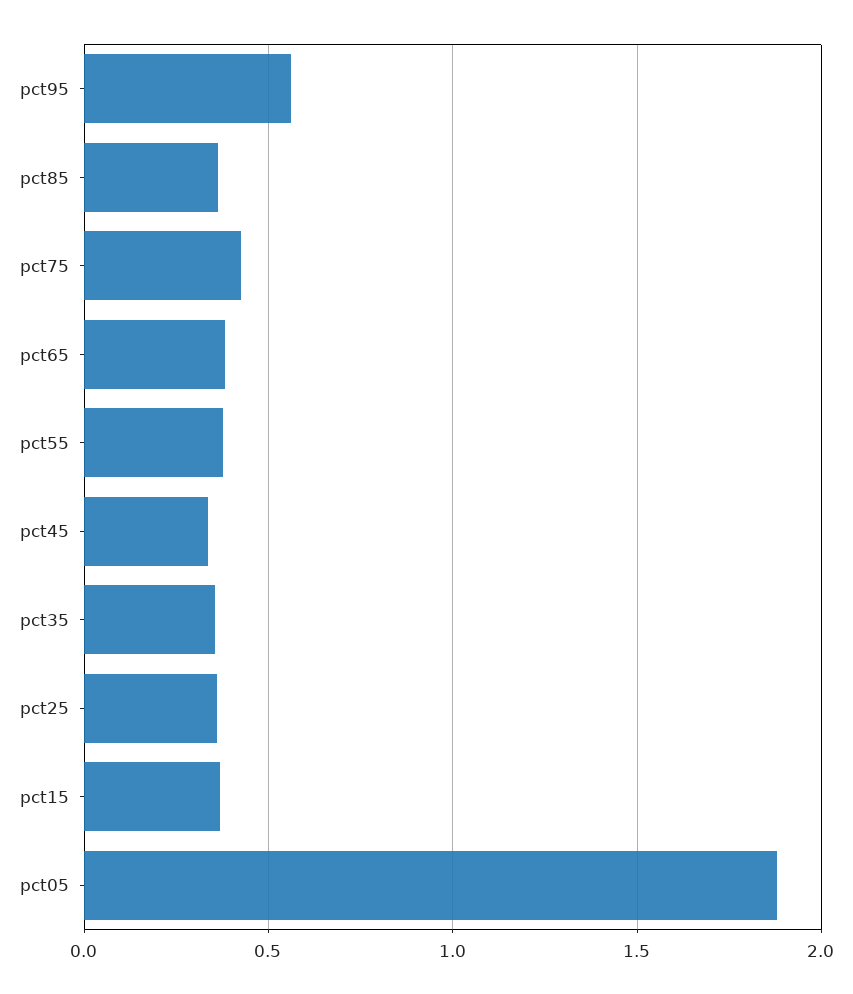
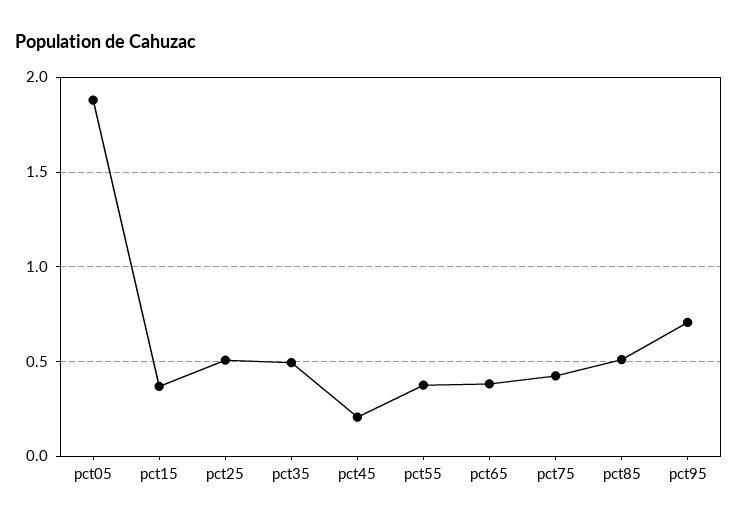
pct95: 0.55 -> 0.7
pct85: 0.35 -> 0.5
pct45: 0.35 -> 0.2
pct35: 0.35 -> 0.5
pct25: 0.35 -> 0.5

